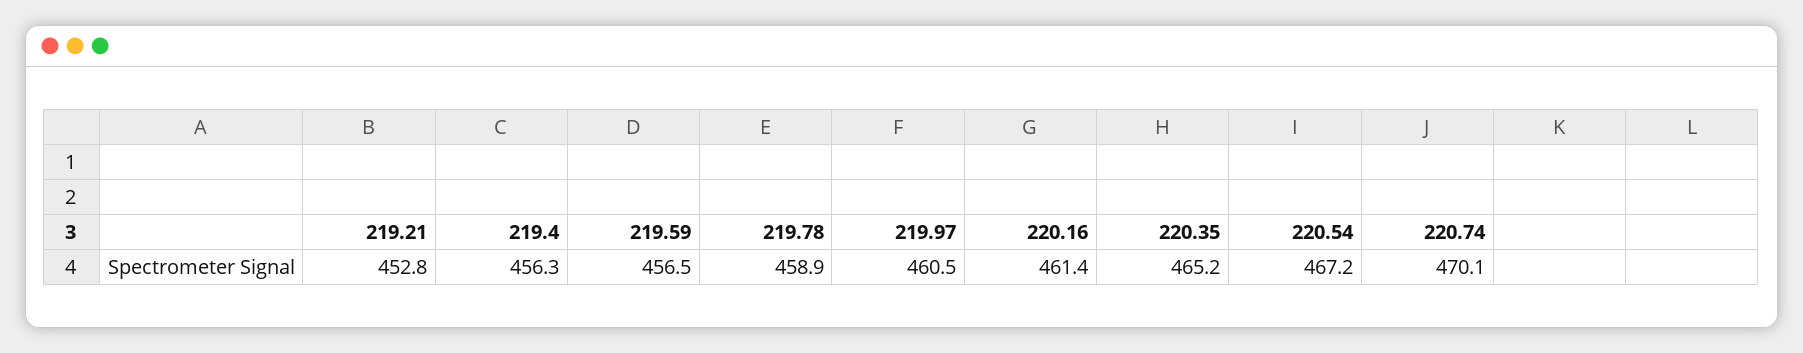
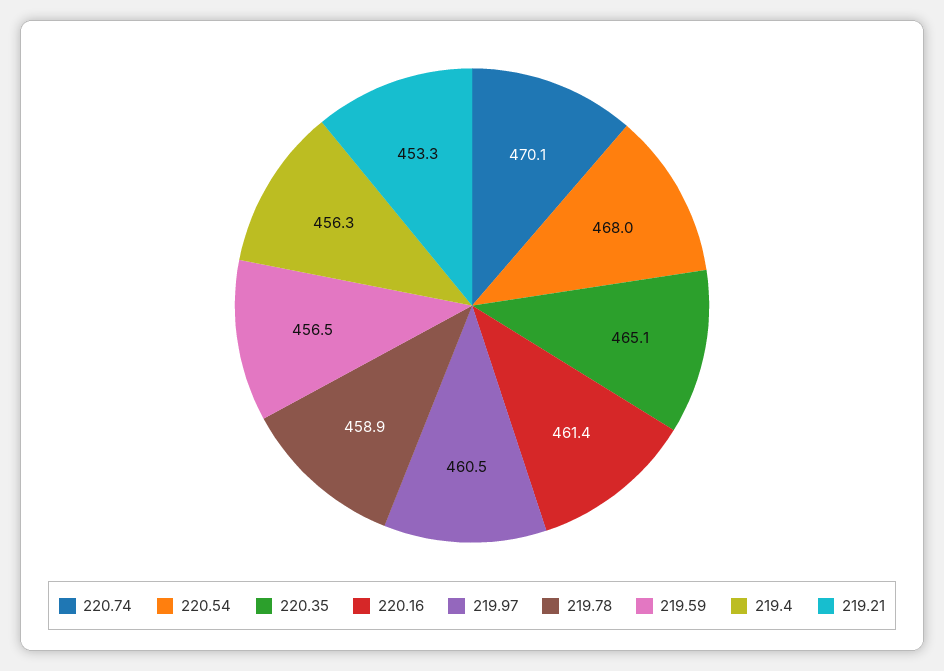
219.21: 452.8 -> 453.3
220.35: 465.2 -> 465.1
220.54: 467.2 -> 468

